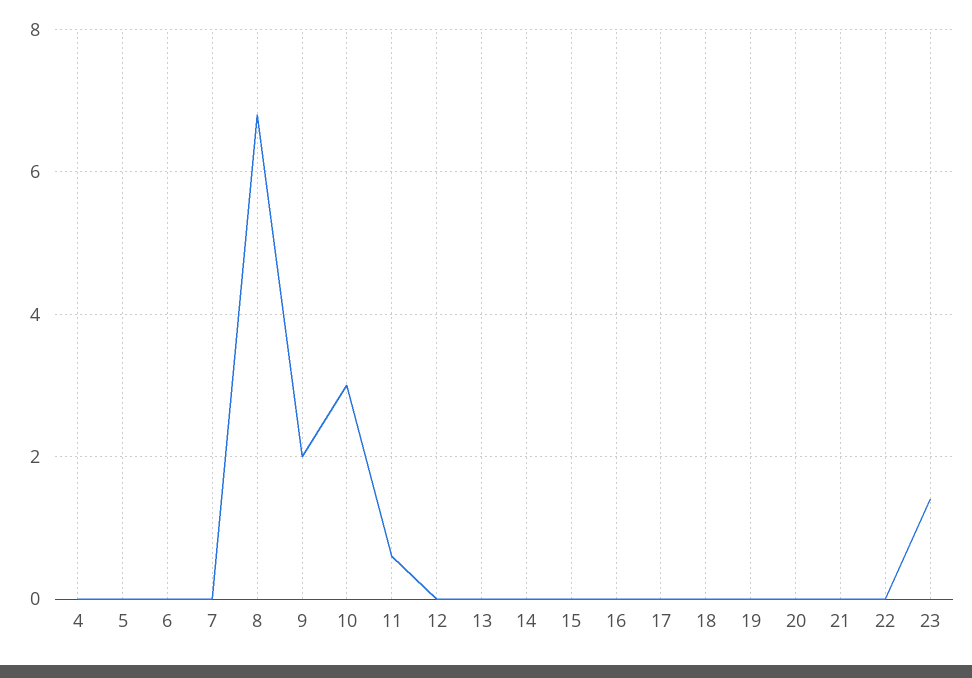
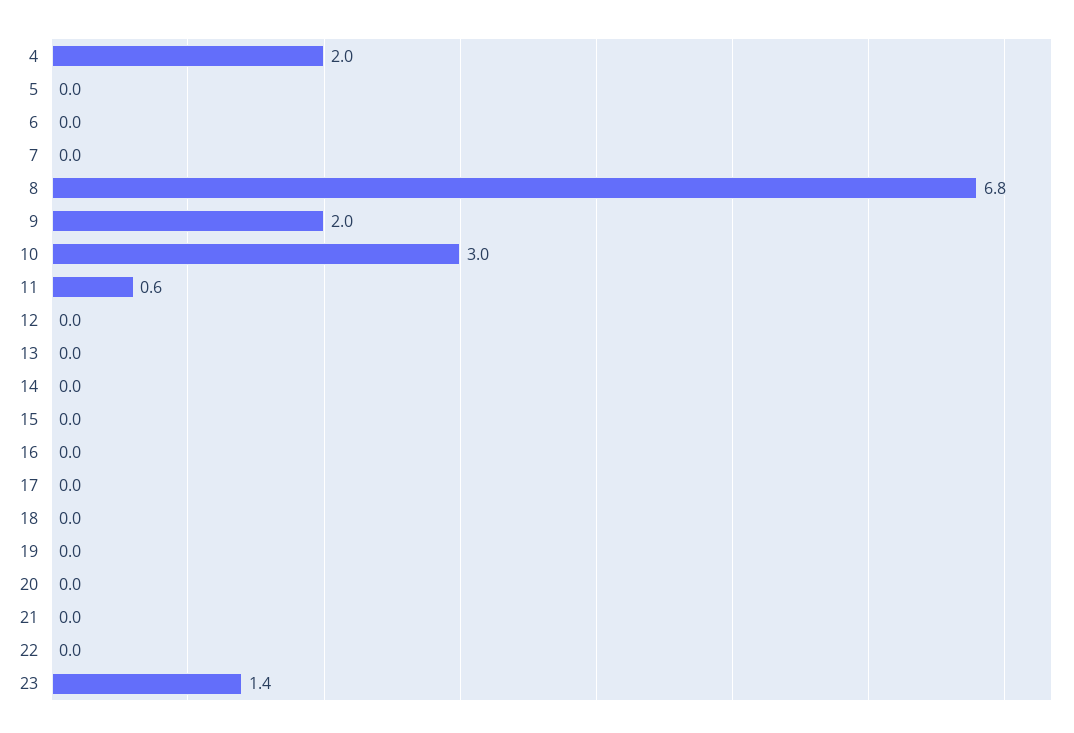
4: 0 -> 2

